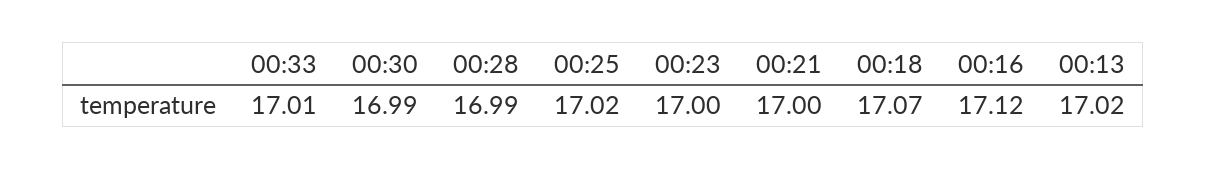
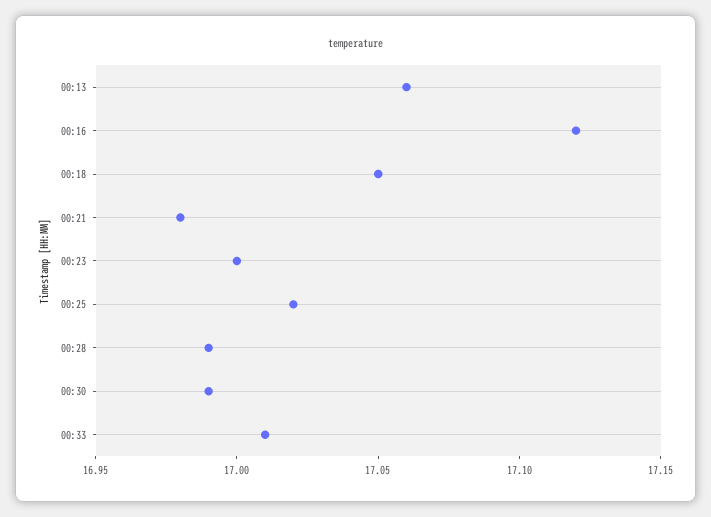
00:21: 17 -> 16.98
00:18: 17.07 -> 17.05
00:13: 17.02 -> 17.06

